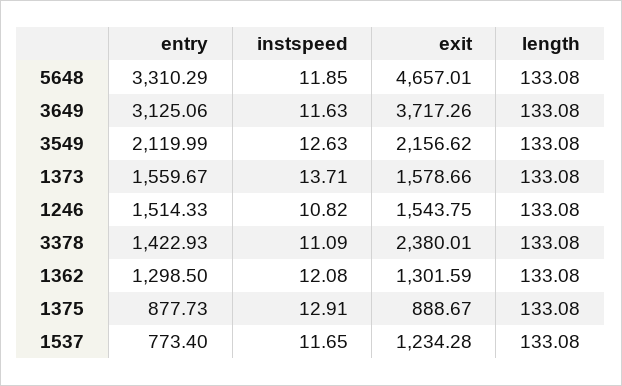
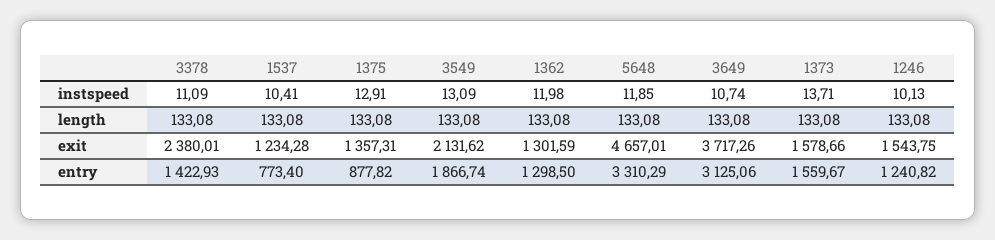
instspeed, 3649: 11.63 -> 10.74
entry, 3549: 2119.99 -> 1866.74
instspeed, 3549: 12.63 -> 13.09
exit, 3549: 2156.62 -> 2131.62
entry, 1246: 1514.33 -> 1240.82
instspeed, 1246: 10.82 -> 10.13
instspeed, 1362: 12.08 -> 11.98
entry, 1375: 877.73 -> 877.82
exit, 1375: 888.67 -> 1357.31
instspeed, 1537: 11.65 -> 10.41

